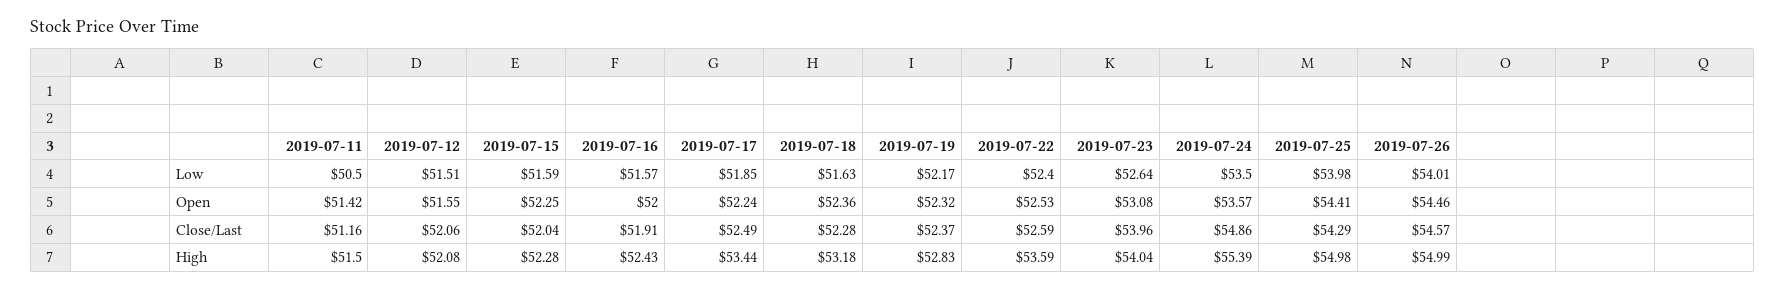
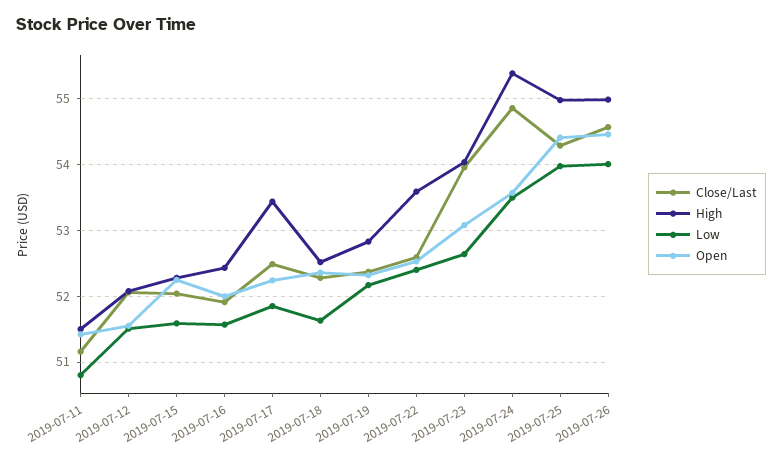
Low, 2019-07-11: 50.5 -> 50.8
High, 2019-07-18: 53.18 -> 52.5

